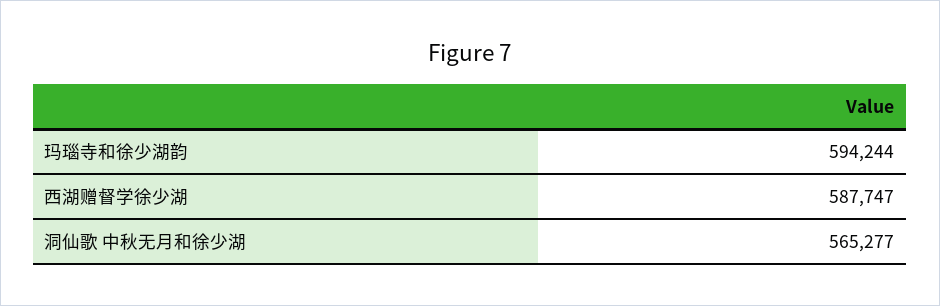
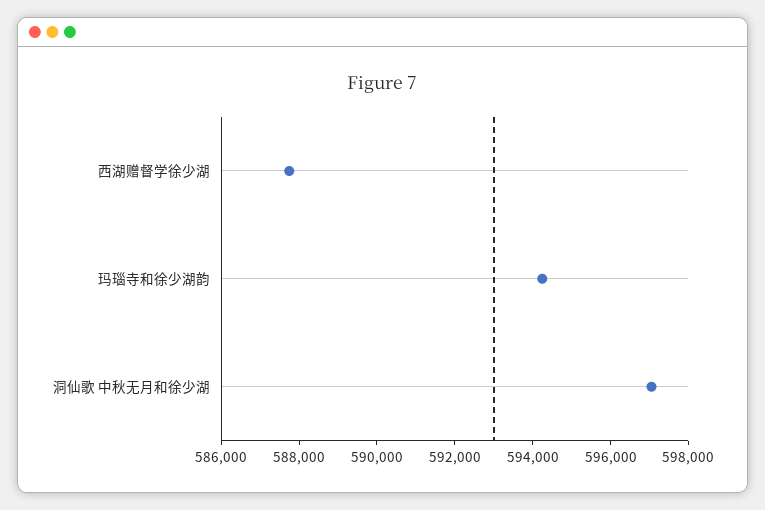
洞仙歌 中秋无月和徐少湖: 565277 -> 597000

